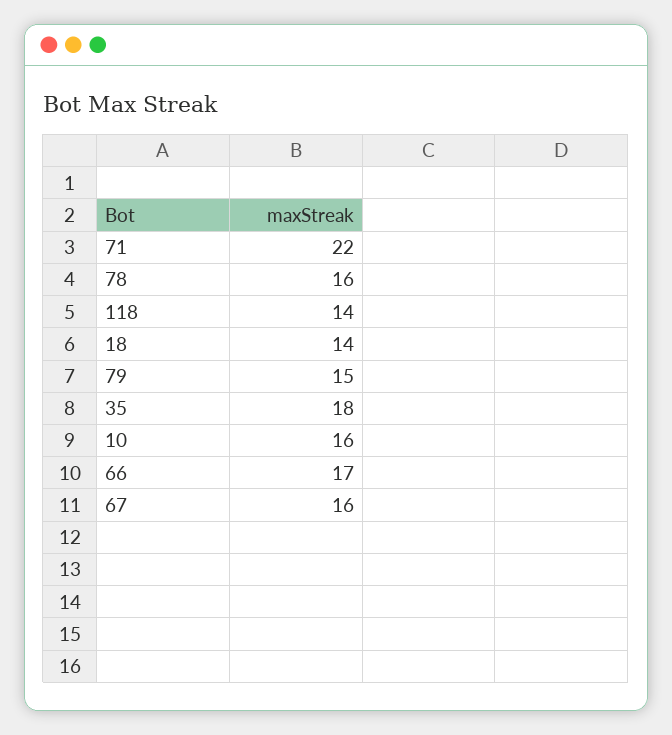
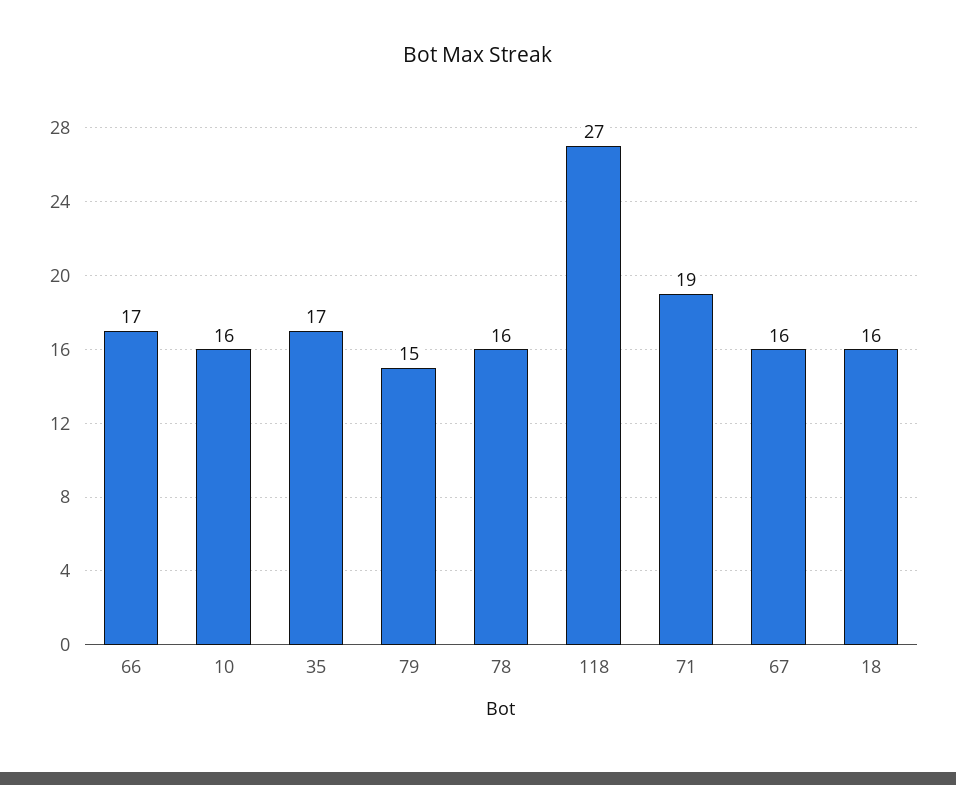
71: 22 -> 19
118: 14 -> 27
18: 14 -> 16
35: 18 -> 17

